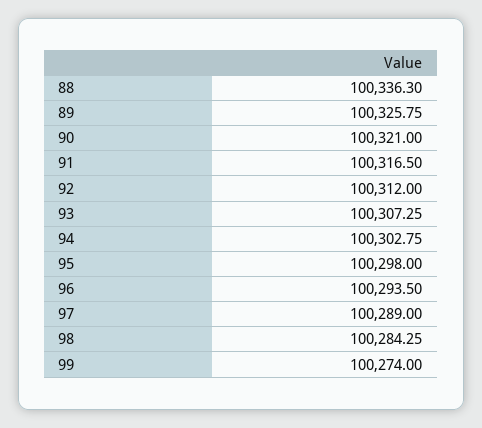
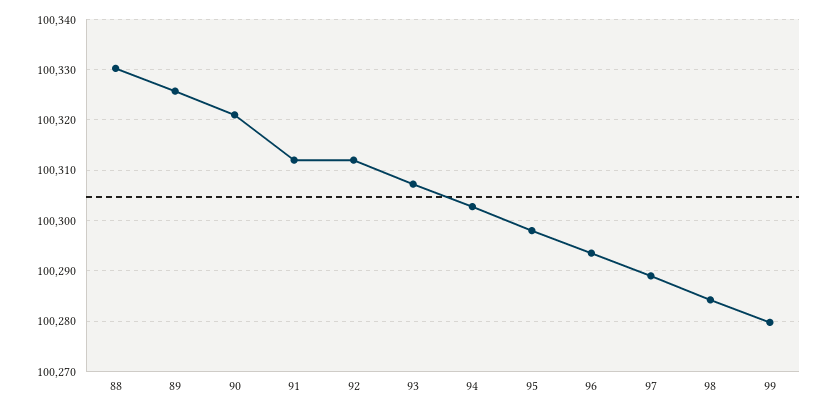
88: 100336.3 -> 100330
91: 100316.5 -> 100312
99: 100274 -> 100280

